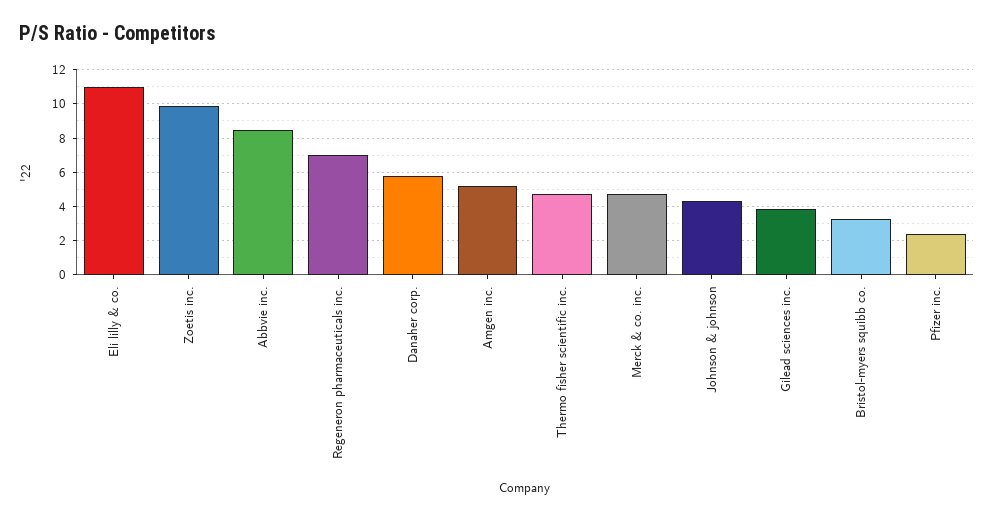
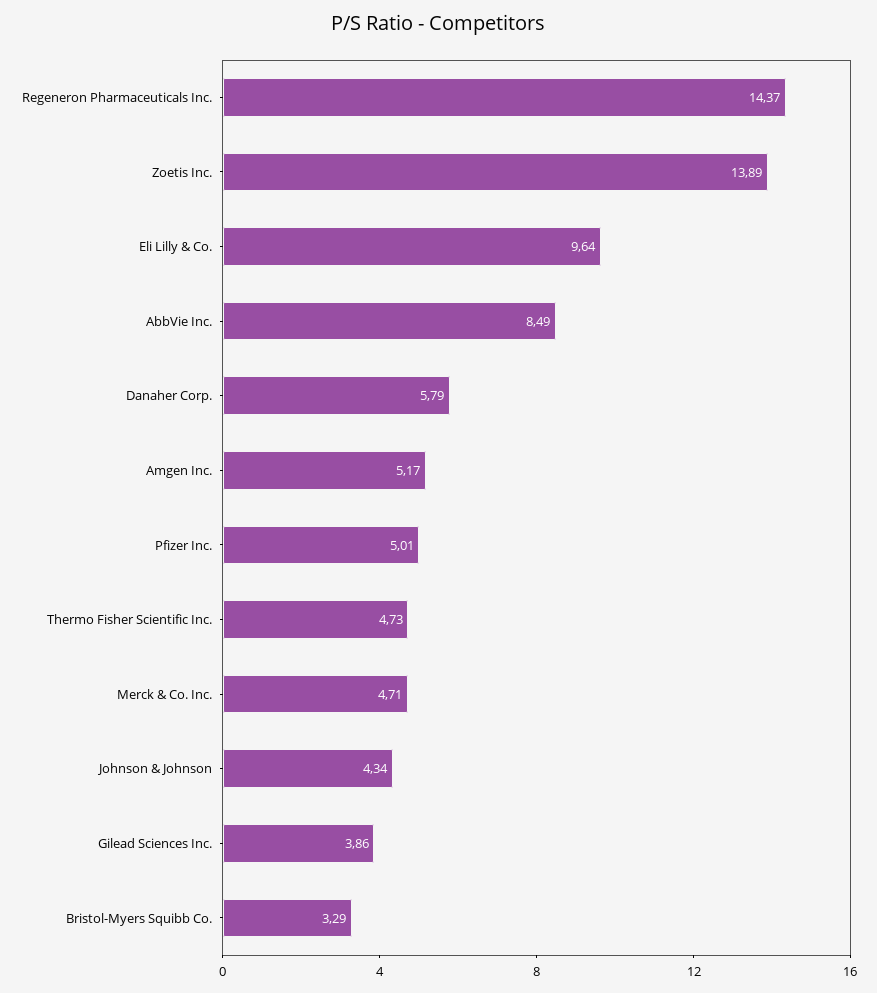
Eli lilly & co.: 11 -> 9.64
Zoetis inc.: 10 -> 13.89
Regeneron pharmaceuticals inc.: 7 -> 14.37
Pfizer inc.: 2.5 -> 5.01

